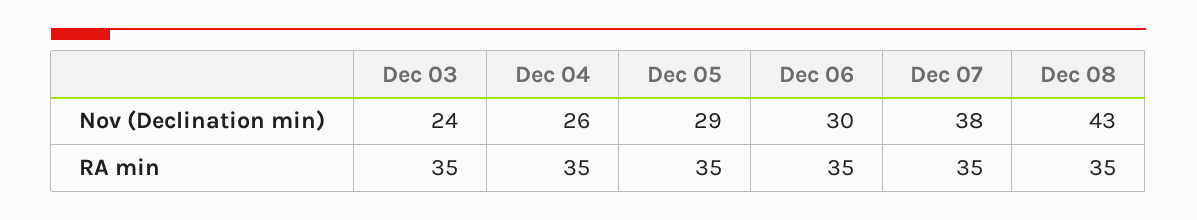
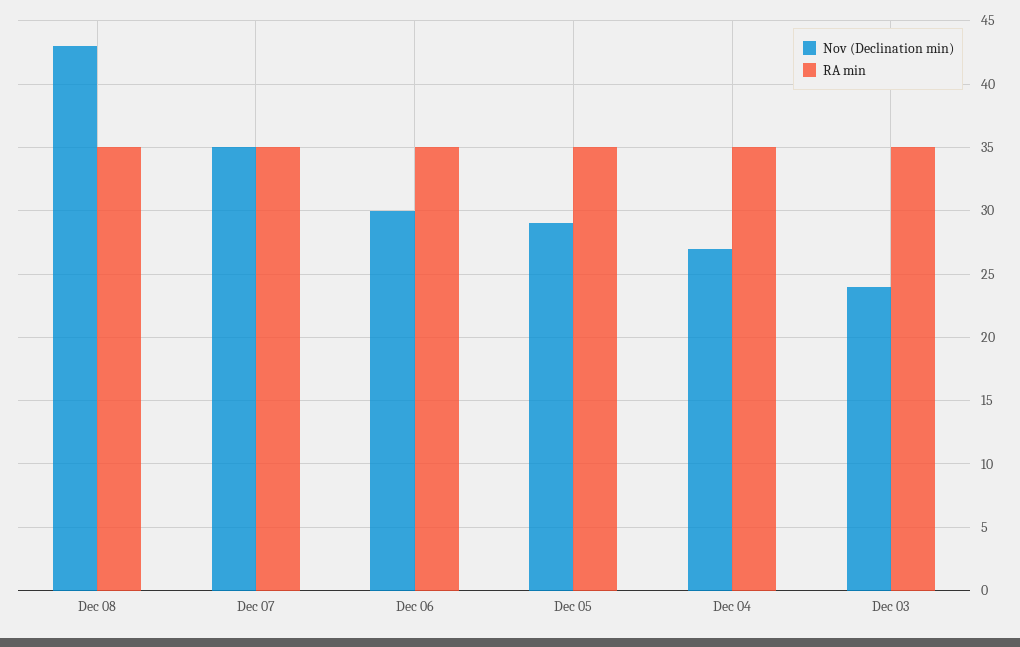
Nov (Declination min), Dec 04: 26 -> 27
Nov (Declination min), Dec 07: 38 -> 35

